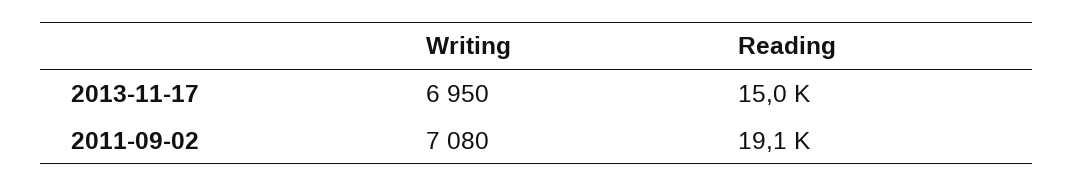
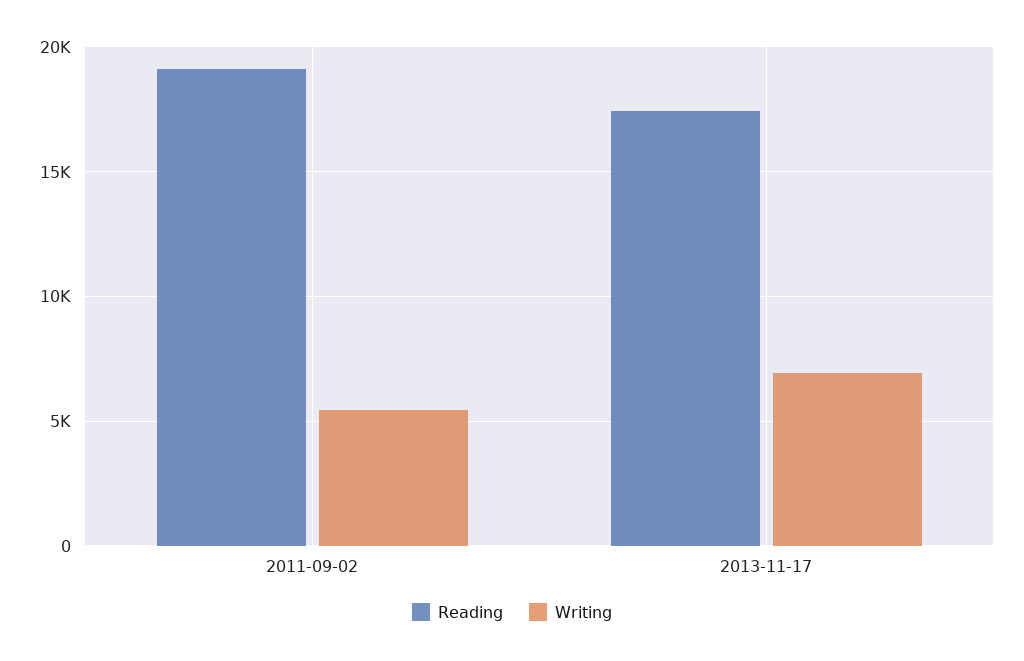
Reading, 2013-11-17: 15000 -> 17500
Writing, 2011-09-02: 7080 -> 5500

